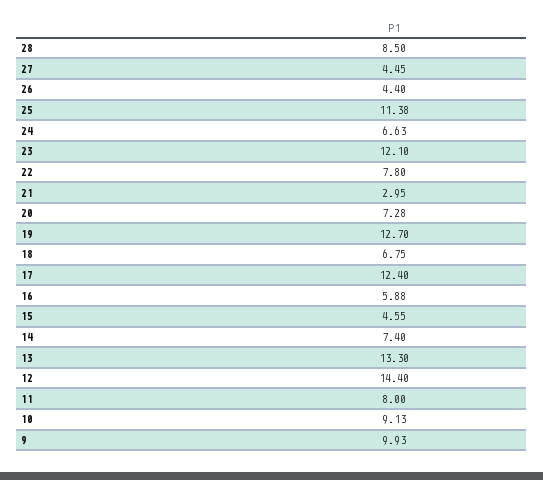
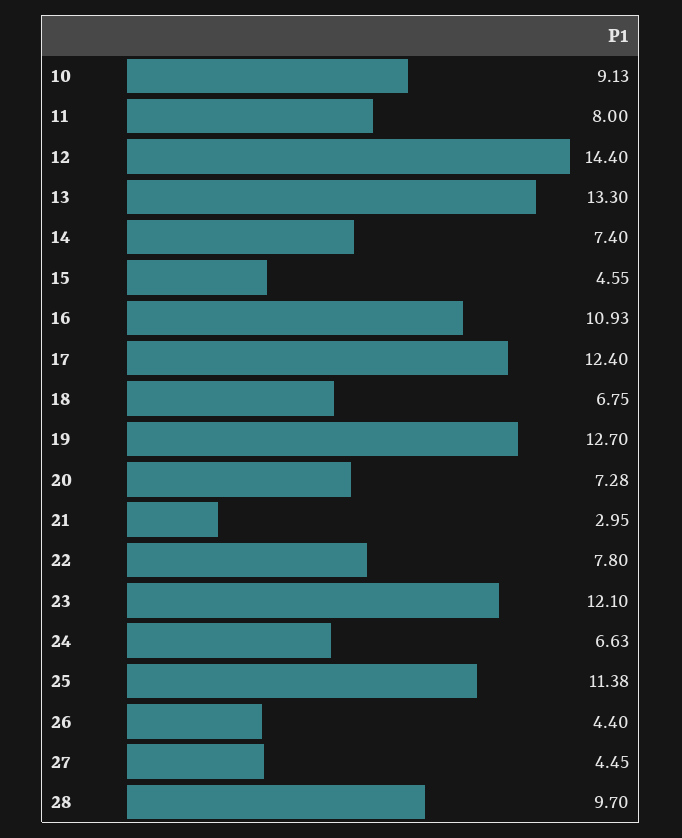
28: 8.5 -> 9.7
16: 5.88 -> 10.93
9: 9.93 -> none

